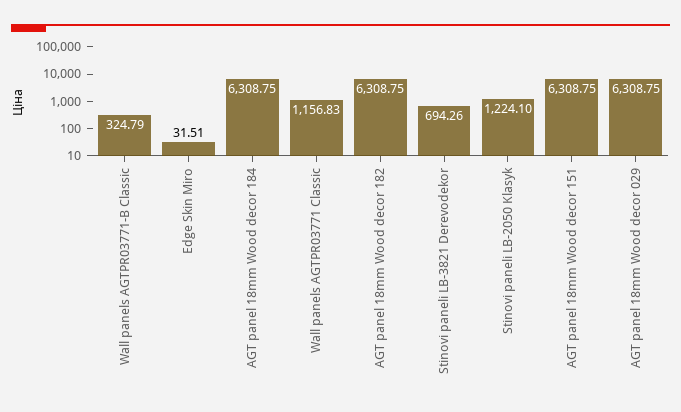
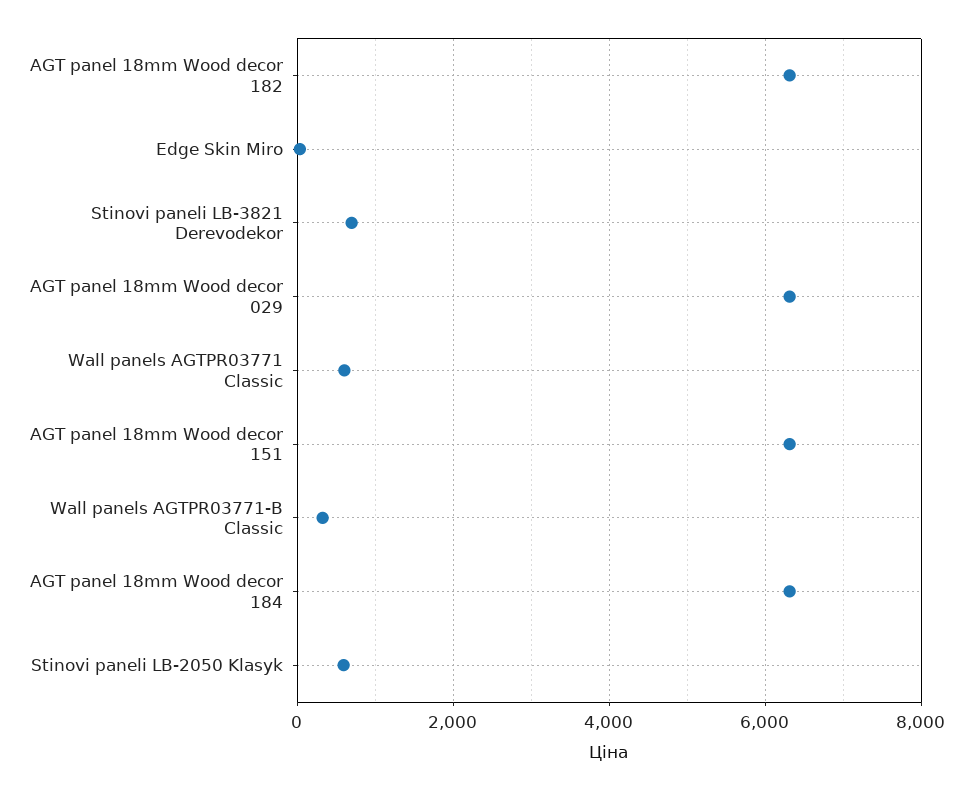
Wall panels AGTPR03771 Classic: 1156.83 -> 600
Stinovi paneli LB-2050 Klasyk: 1224.1 -> 600

